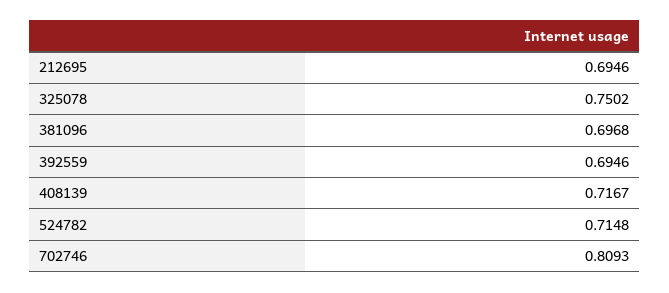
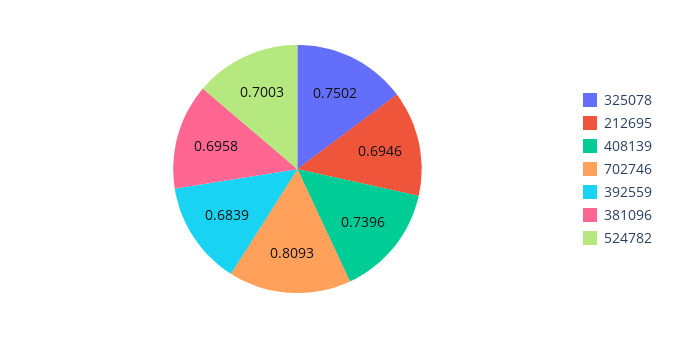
381096: 0.6968 -> 0.6958
392559: 0.6946 -> 0.6839
408139: 0.7167 -> 0.7396
524782: 0.7148 -> 0.7003

